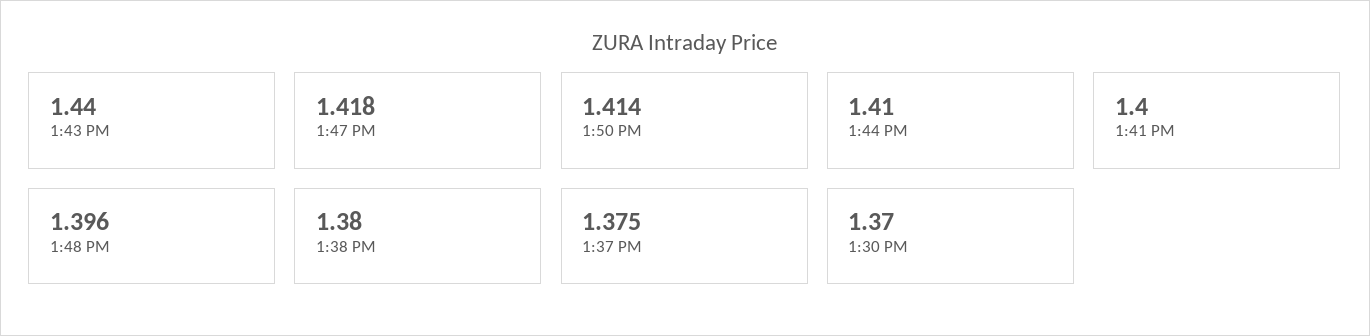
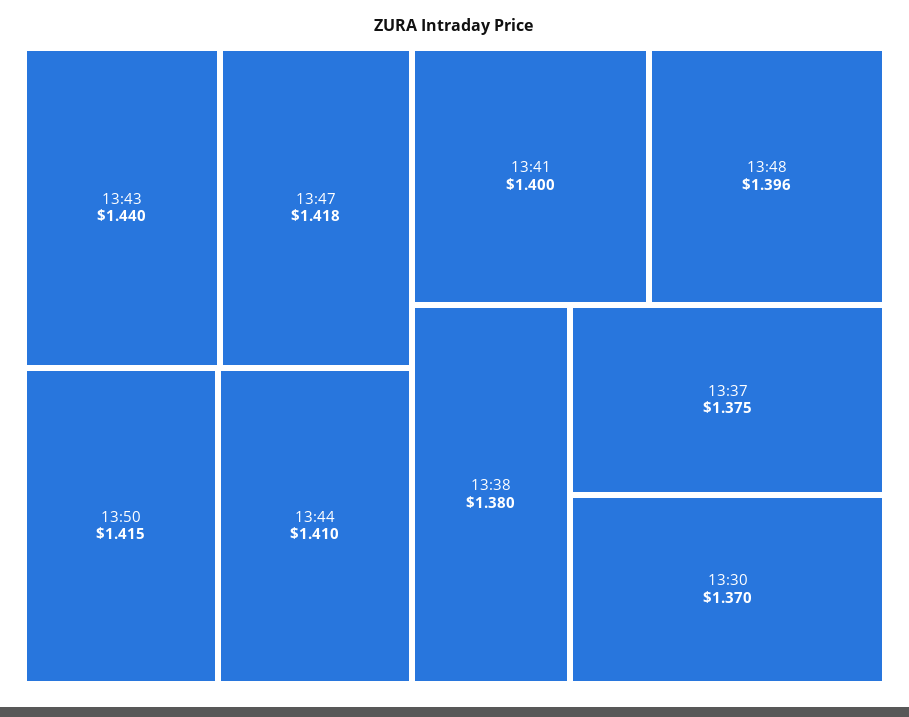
1:50 PM: 1.414 -> 1.415

